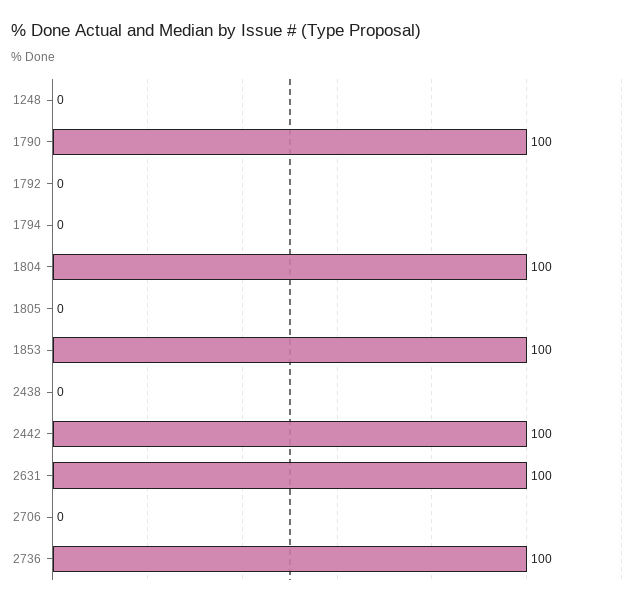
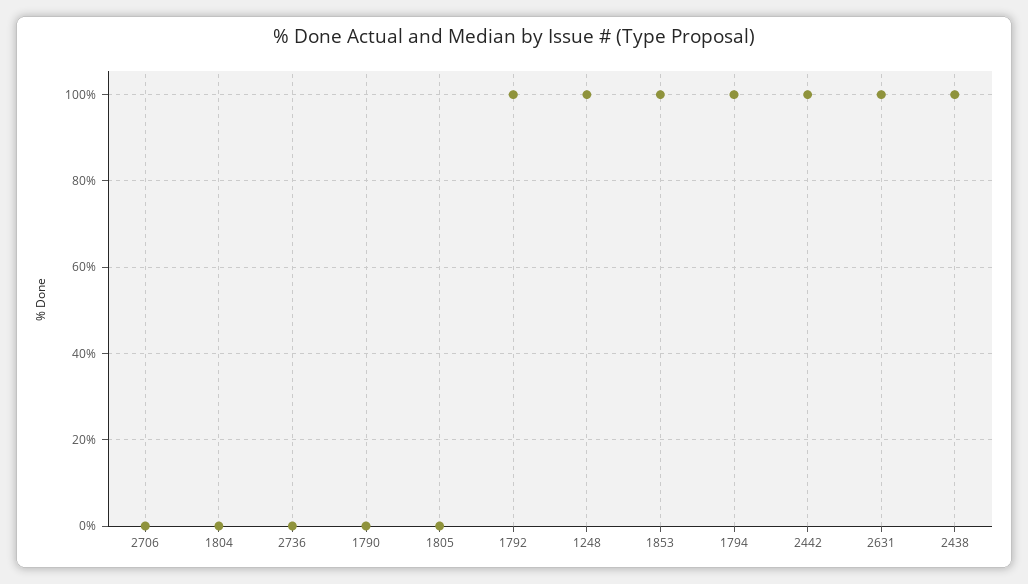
1248: 0 -> 100
1790: 100 -> 0
1792: 0 -> 100
1794: 0 -> 100
1804: 100 -> 0
2438: 0 -> 100
2736: 100 -> 0

